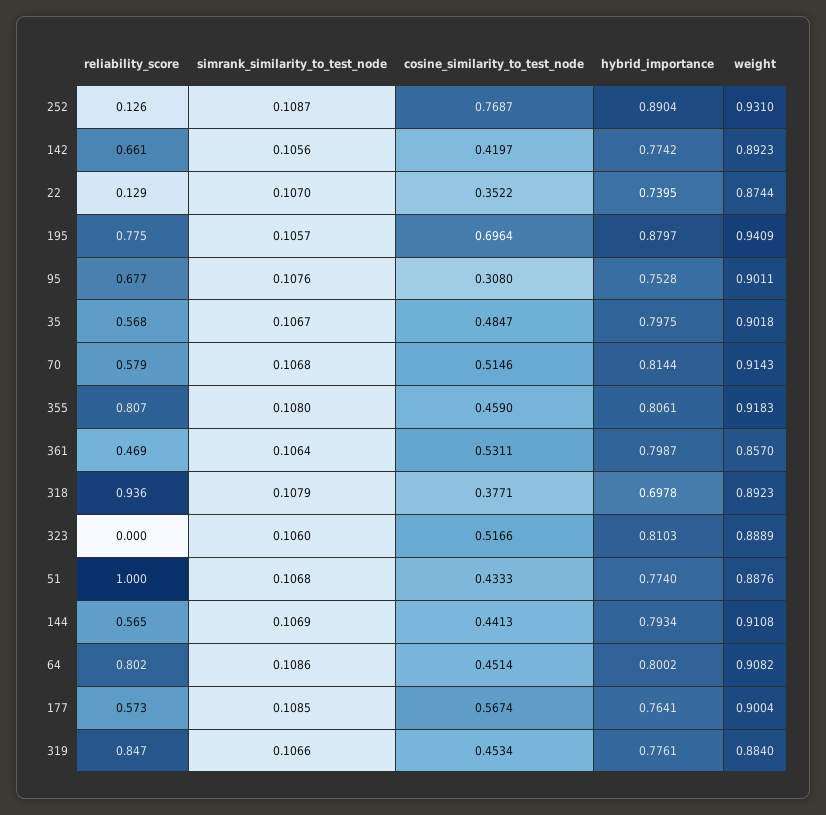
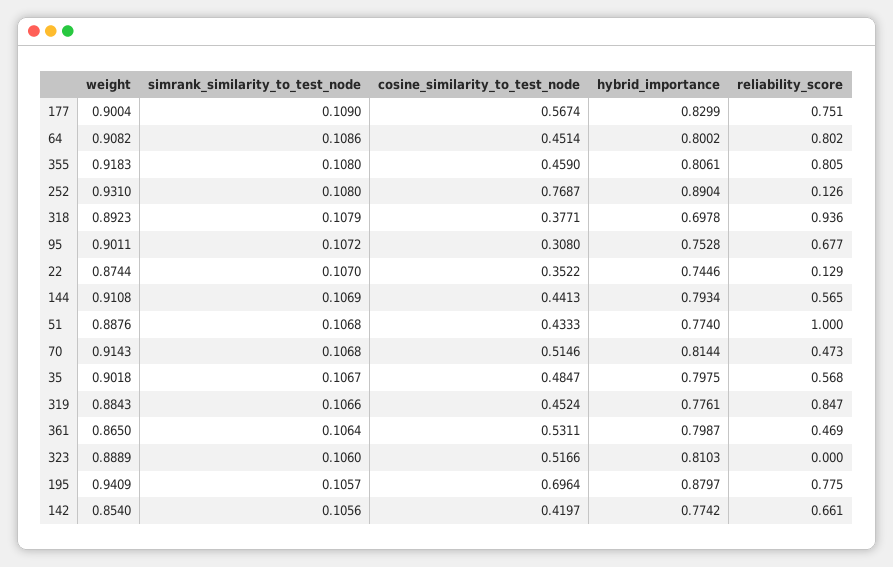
simrank_similarity_to_test_node, 252: 0.1087 -> 0.108
weight, 142: 0.8923 -> 0.854
hybrid_importance, 22: 0.7395 -> 0.7446
simrank_similarity_to_test_node, 95: 0.1076 -> 0.1072
reliability_score, 70: 0.579 -> 0.473
reliability_score, 355: 0.807 -> 0.805
weight, 361: 0.857 -> 0.865
reliability_score, 177: 0.573 -> 0.751
simrank_similarity_to_test_node, 177: 0.1085 -> 0.109
hybrid_importance, 177: 0.7641 -> 0.8299
cosine_similarity_to_test_node, 319: 0.4534 -> 0.4524
weight, 319: 0.884 -> 0.8843

